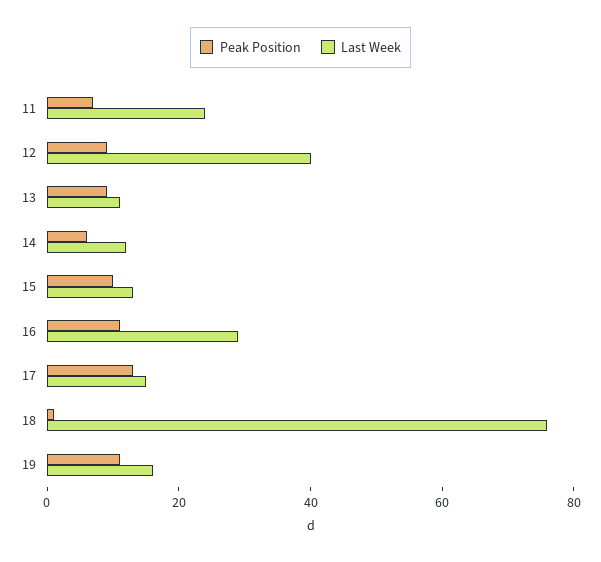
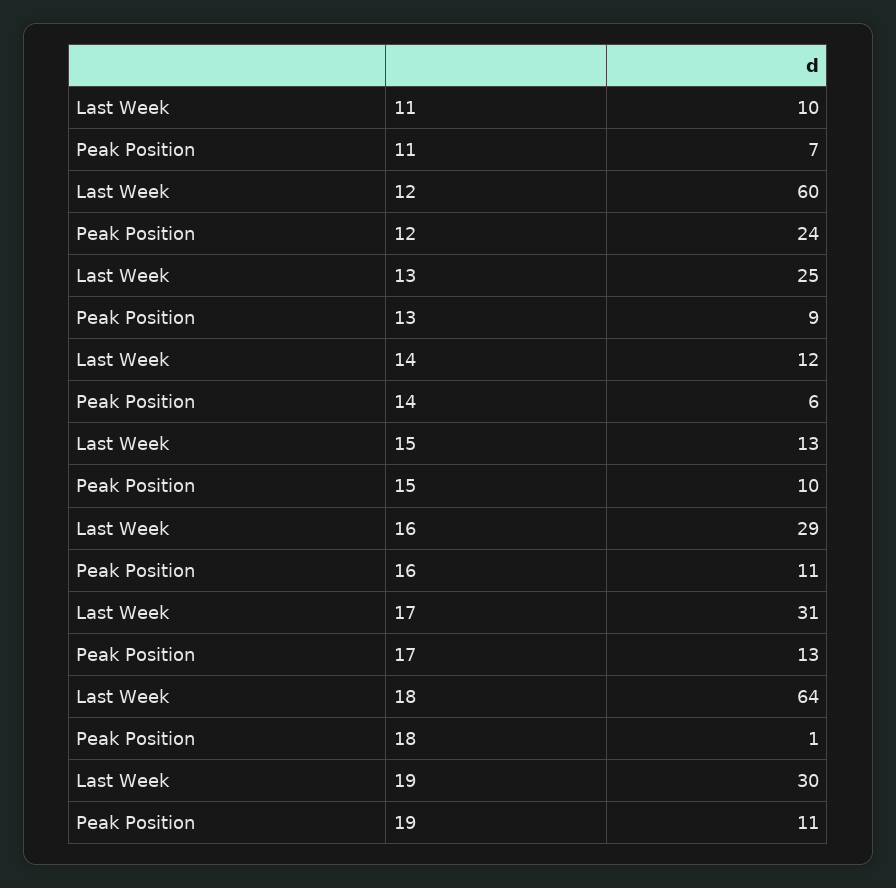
Last Week, 11: 25 -> 10
Peak Position, 12: 10 -> 24
Last Week, 12: 40 -> 60
Last Week, 13: 10 -> 25
Last Week, 17: 15 -> 31
Last Week, 18: 75 -> 64
Last Week, 19: 15 -> 30

